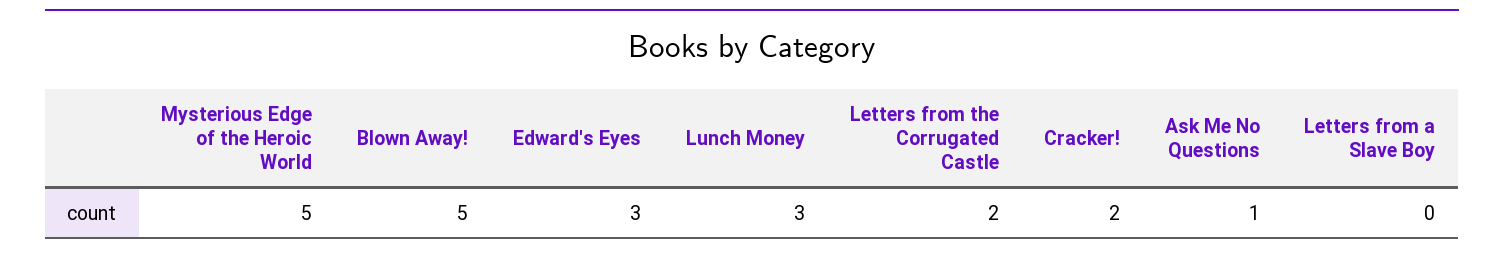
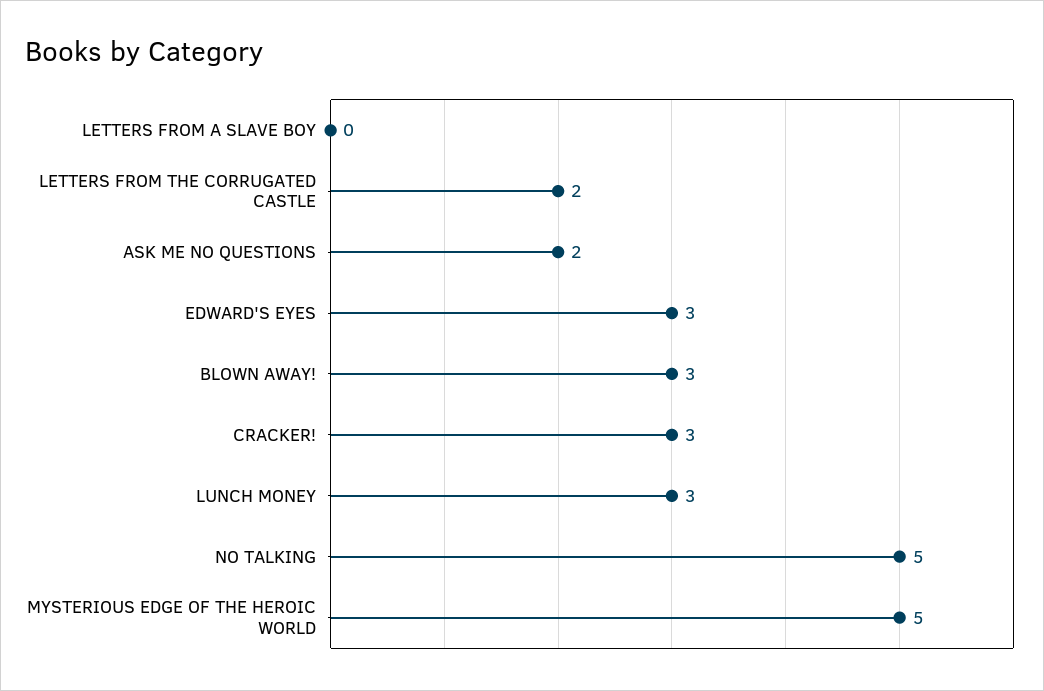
Blown Away!: 5 -> 3
Cracker!: 2 -> 3
Ask Me No Questions: 1 -> 2
NO TALKING: none -> 5

